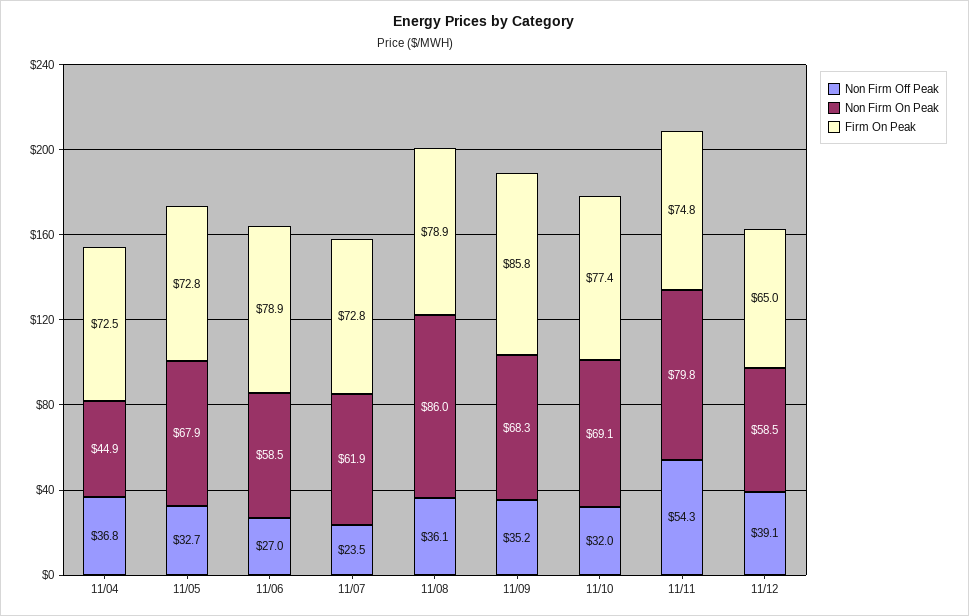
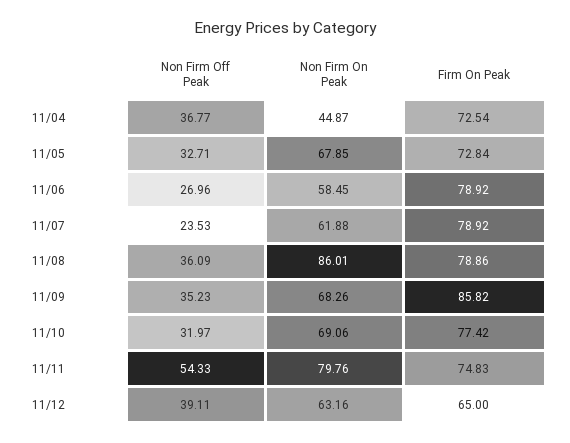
Firm On Peak, 11/07: 72.8 -> 78.92
Non Firm On Peak, 11/12: 58.5 -> 63.16

